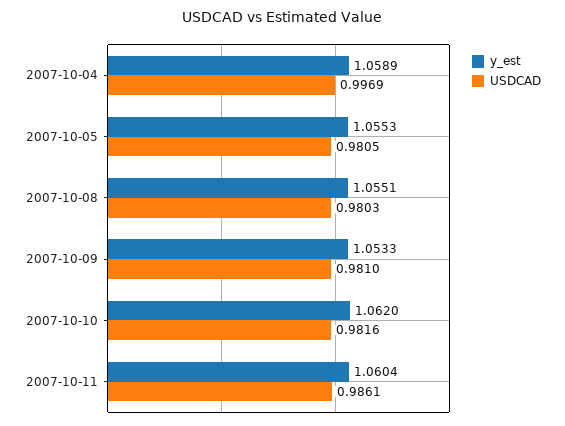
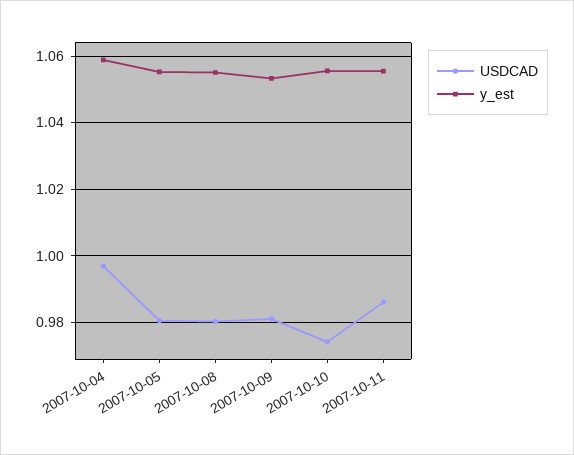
y_est, 2007-10-10: 1.062 -> 1.056
USDCAD, 2007-10-10: 0.9816 -> 0.974
y_est, 2007-10-11: 1.0604 -> 1.056

